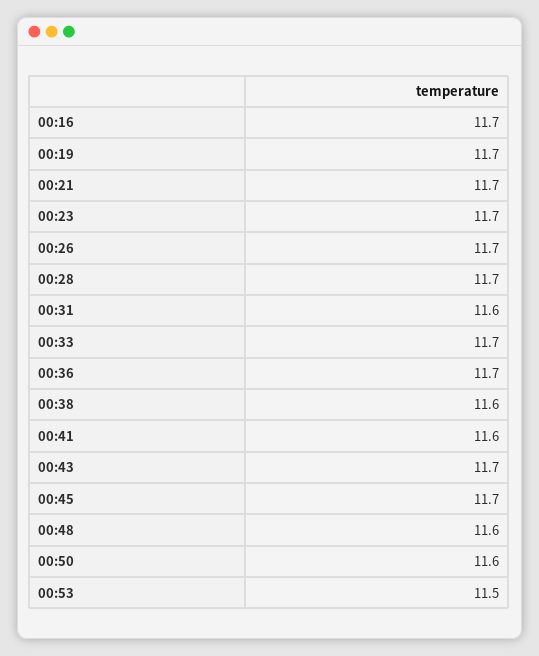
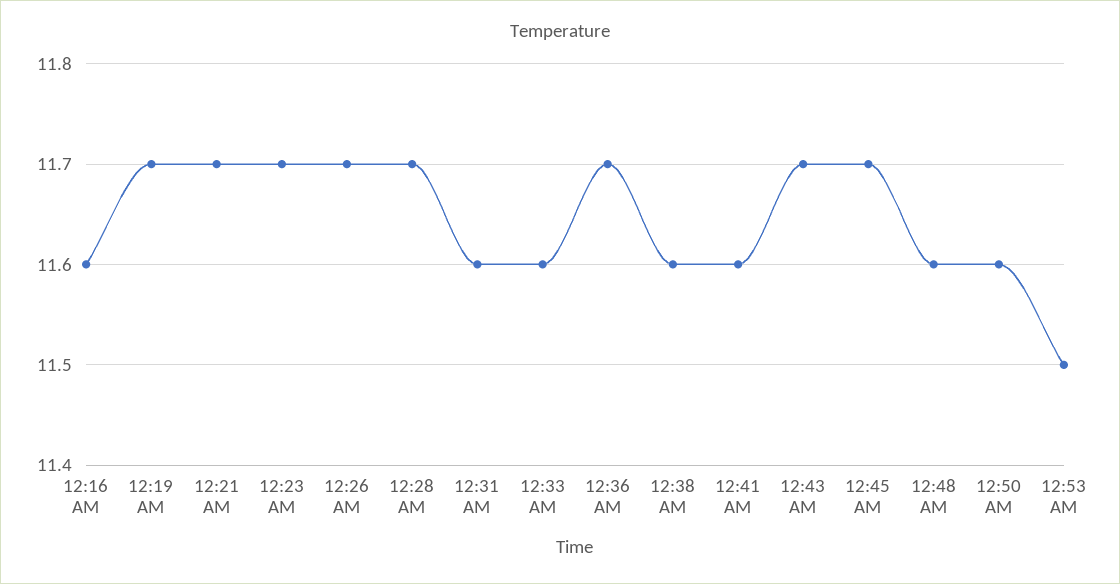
00:16: 11.7 -> 11.6
00:33: 11.7 -> 11.6

